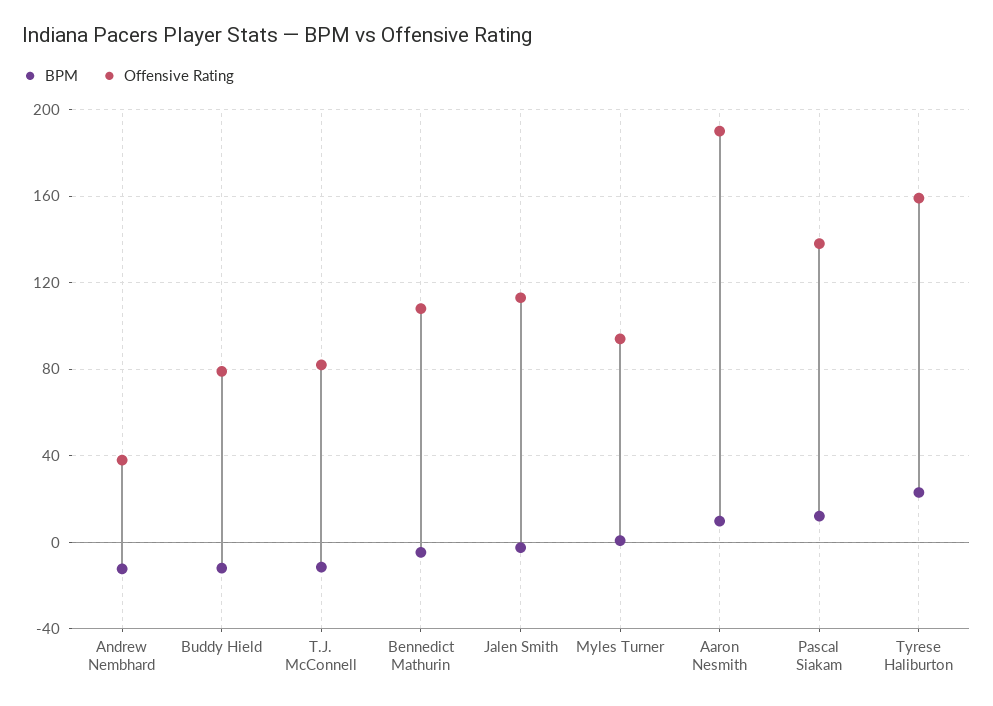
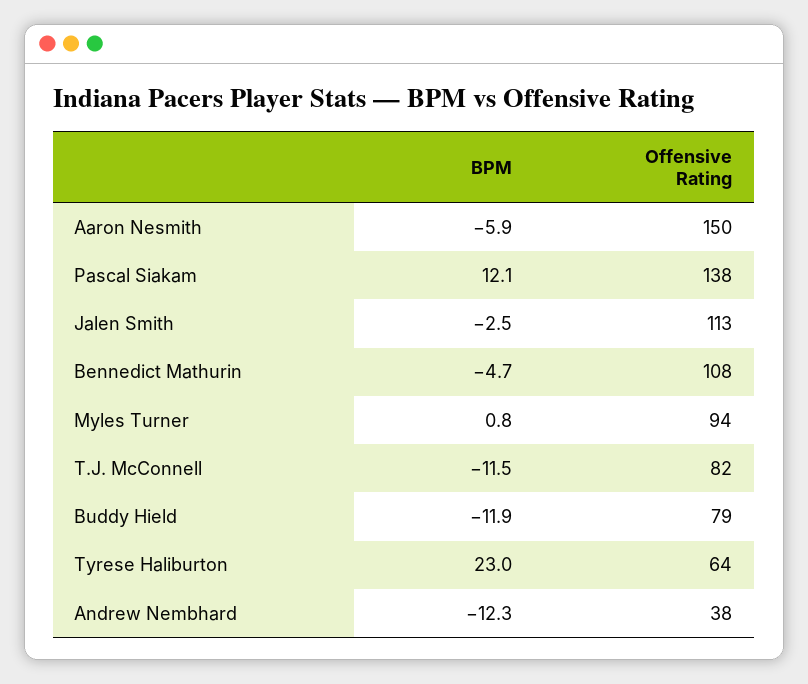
BPM, Aaron Nesmith: 10 -> -5.9
Offensive Rating, Aaron Nesmith: 190 -> 150
Offensive Rating, Tyrese Haliburton: 160 -> 64

